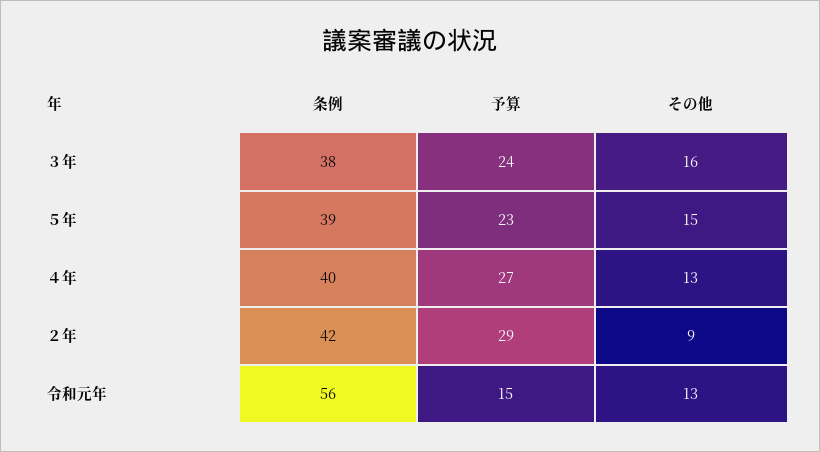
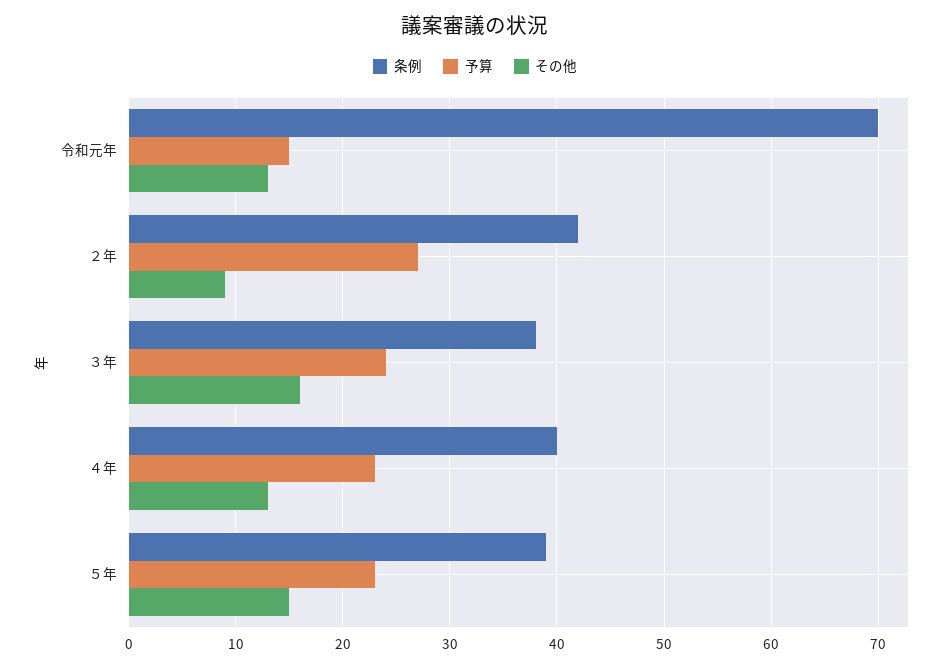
予算, ４年: 27 -> 23
予算, ２年: 29 -> 27
条例, 令和元年: 56 -> 70

